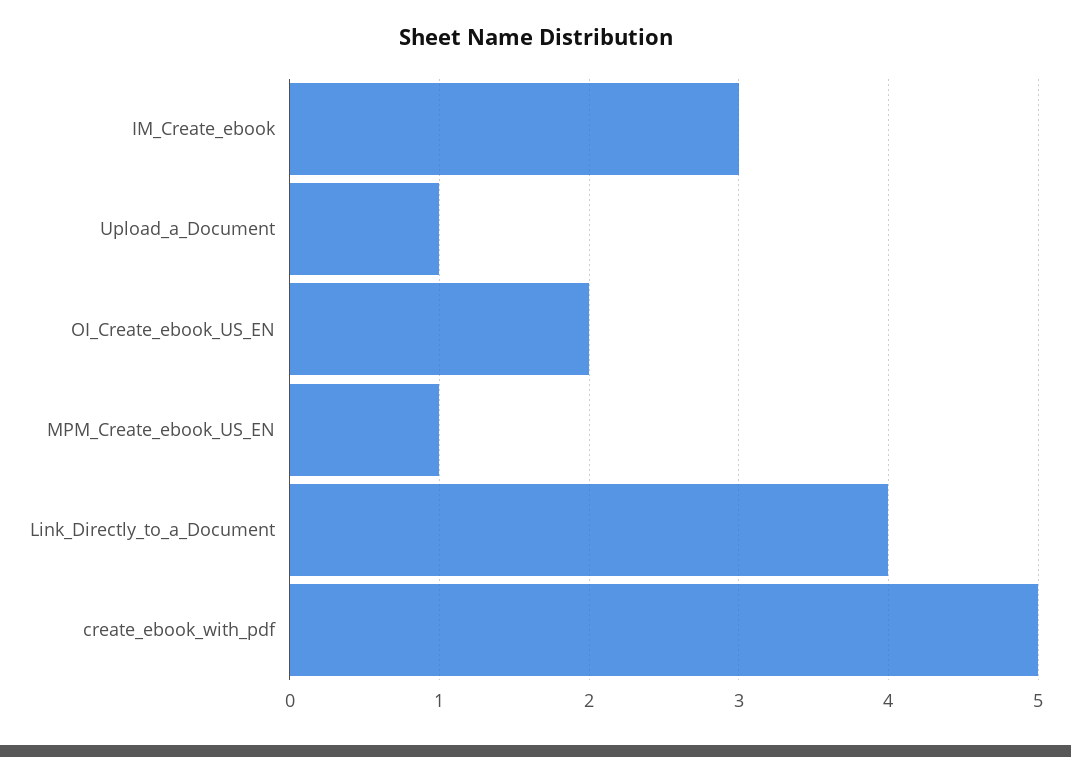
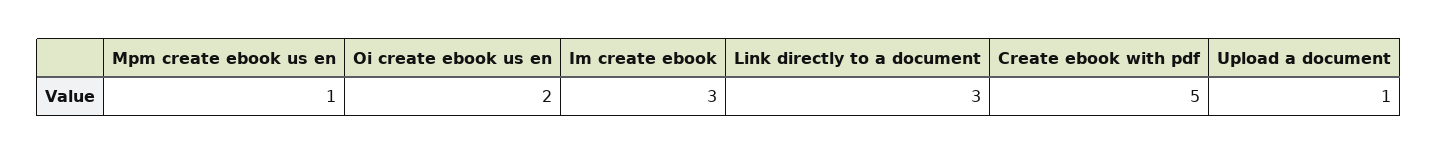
Link_Directly_to_a_Document: 4 -> 3

